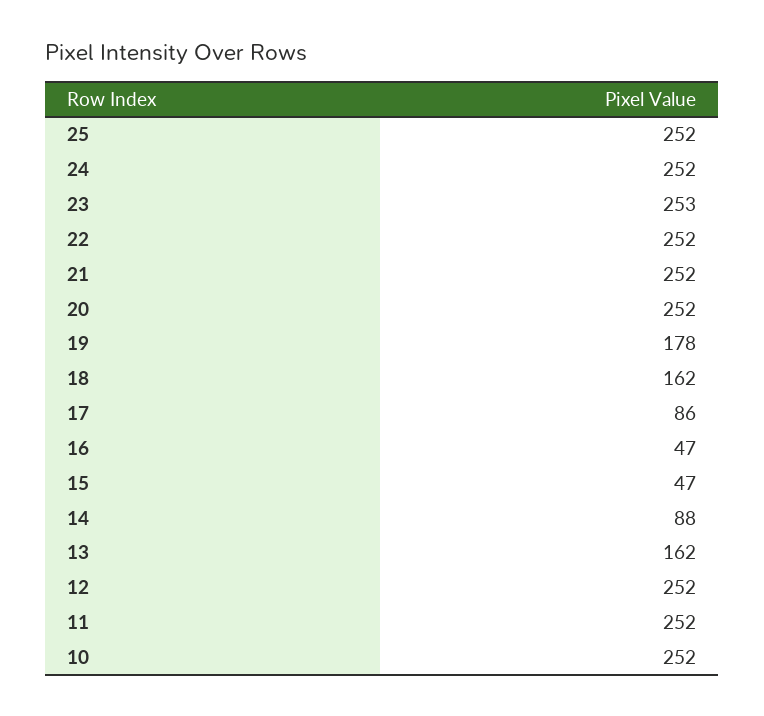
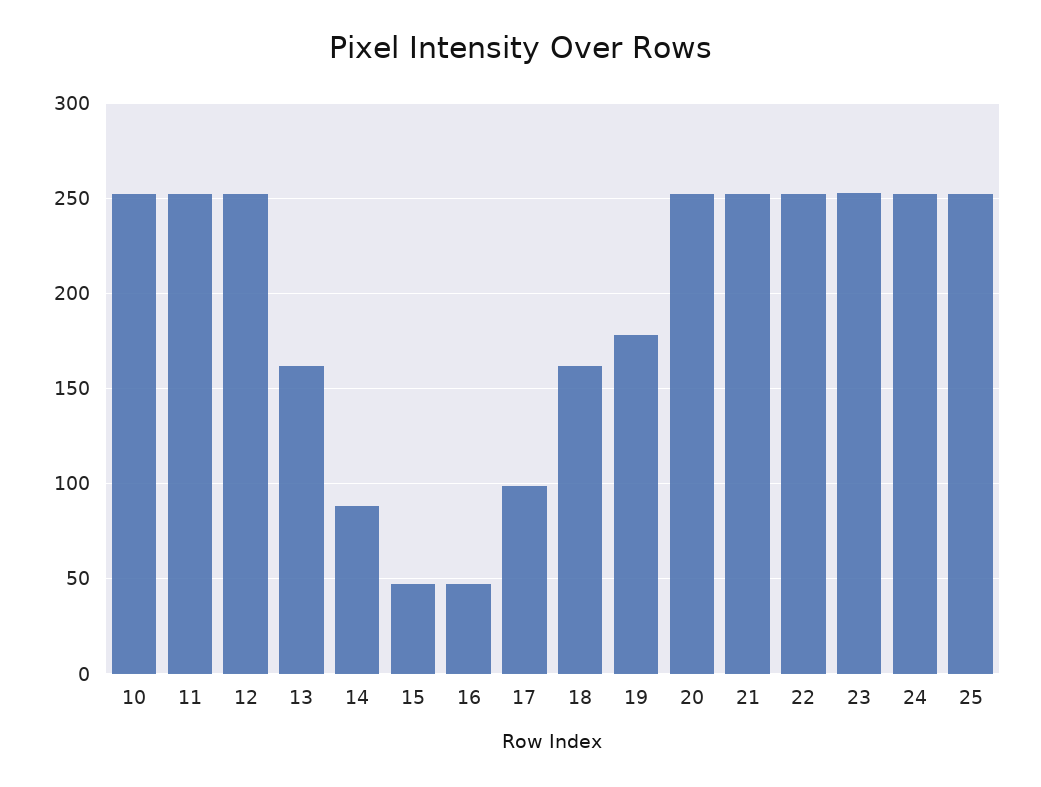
17: 86 -> 100

